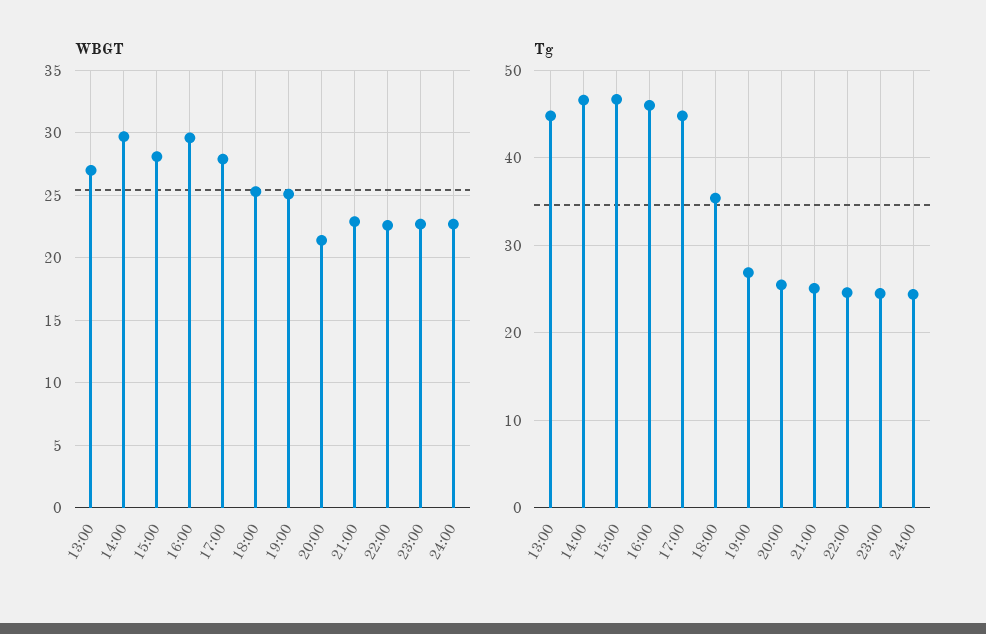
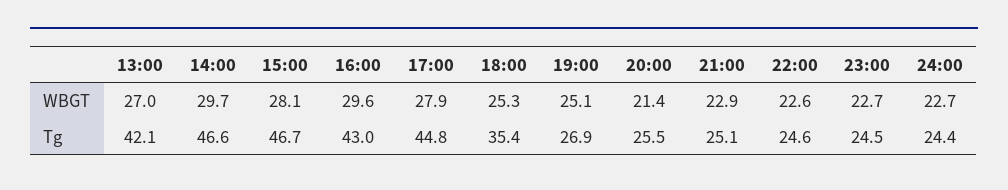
Tg, 13:00: 45 -> 42.1
Tg, 16:00: 46 -> 43

